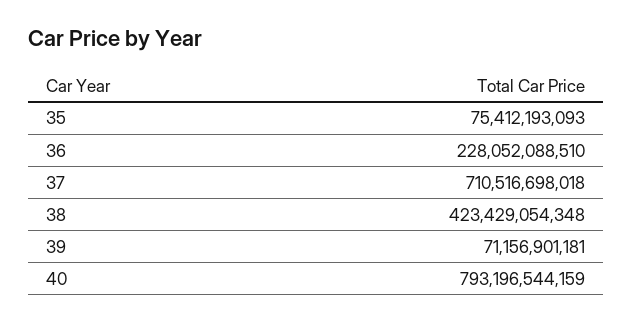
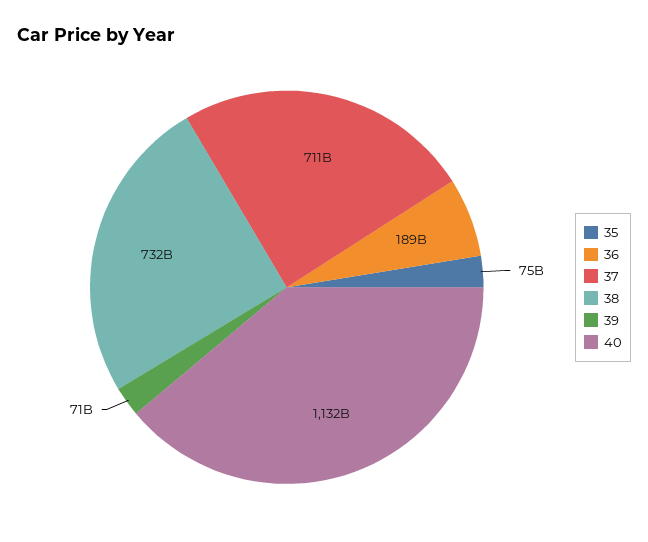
36: 228052088510 -> 189000000000
38: 423429054348 -> 732000000000
40: 793196544159 -> 1132000000000

